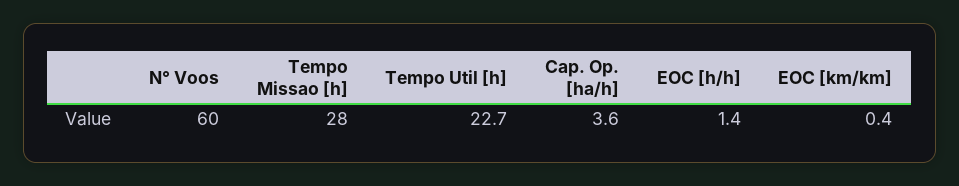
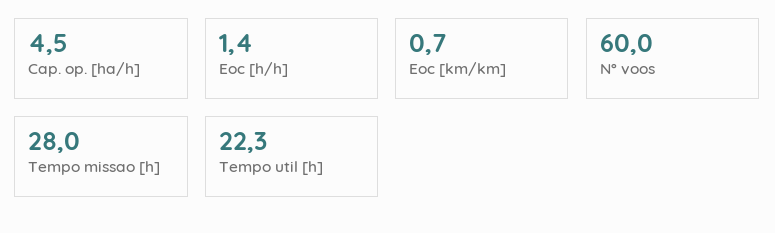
Tempo Util [h]: 22.7 -> 22.3
Cap. Op. [ha/h]: 3.6 -> 4.5
EOC [km/km]: 0.4 -> 0.7

